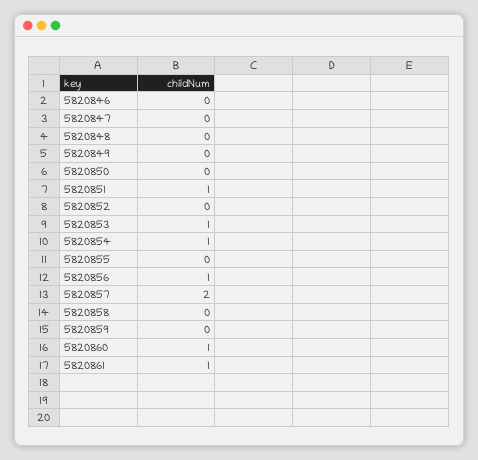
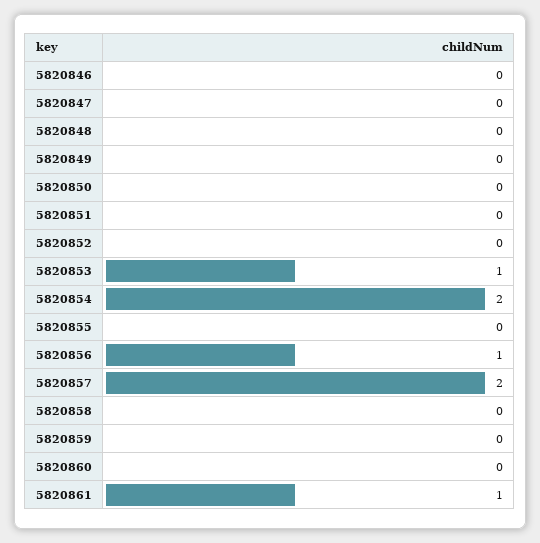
5820851: 1 -> 0
5820854: 1 -> 2
5820860: 1 -> 0

